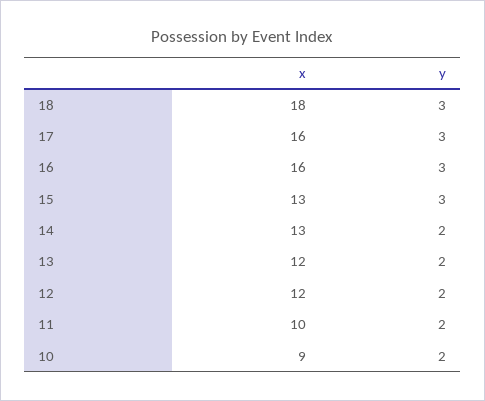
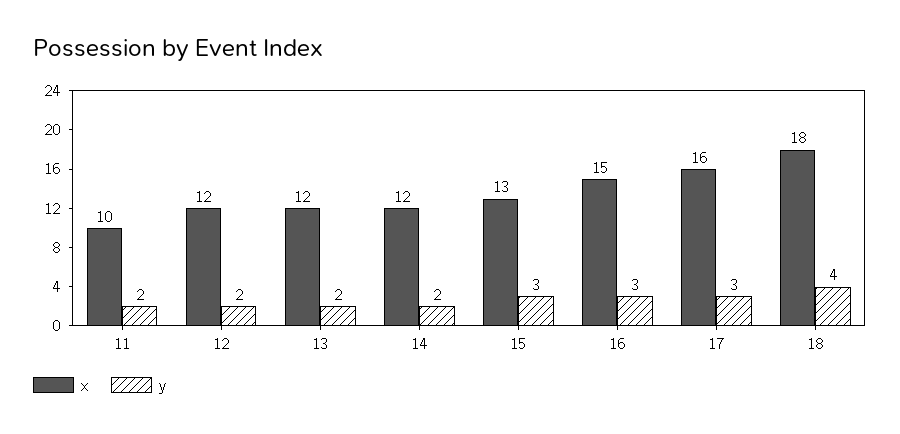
y, 18: 3 -> 4
x, 16: 16 -> 15
x, 14: 13 -> 12
x, 10: 9 -> none
y, 10: 2 -> none

